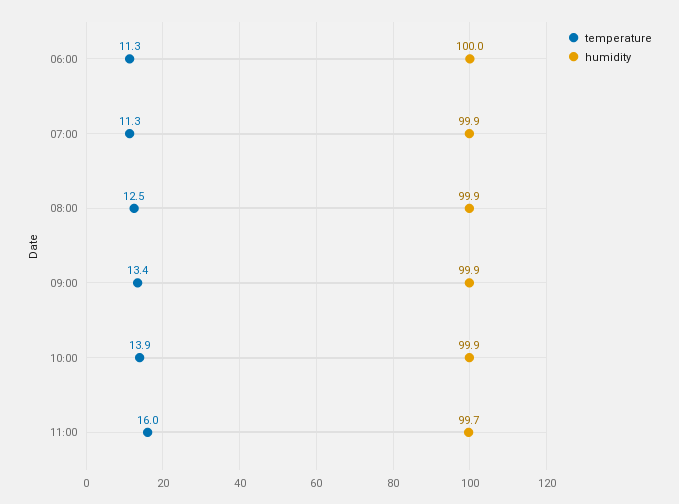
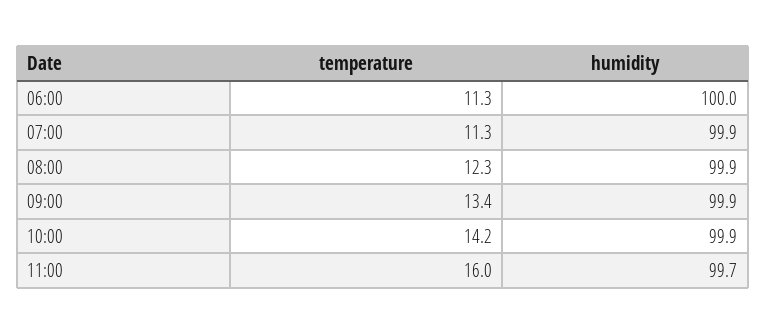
temperature, 08:00: 12.5 -> 12.3
temperature, 10:00: 13.9 -> 14.2

